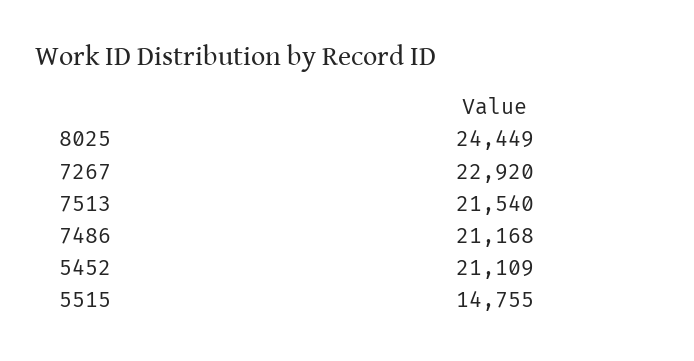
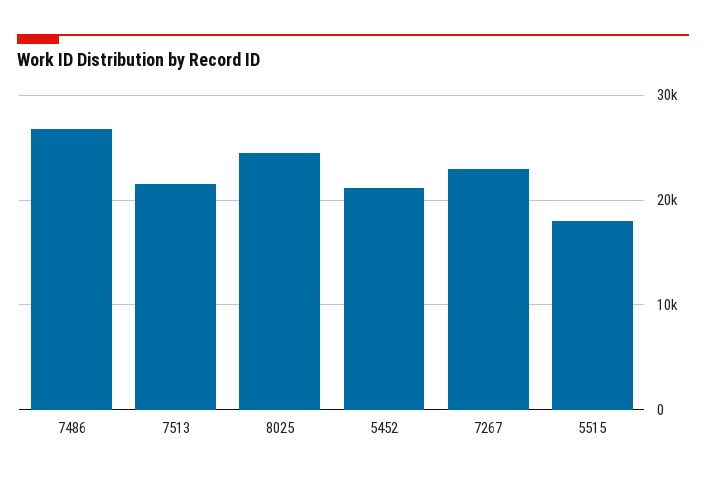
7486: 21168 -> 27000
5515: 14755 -> 18000

